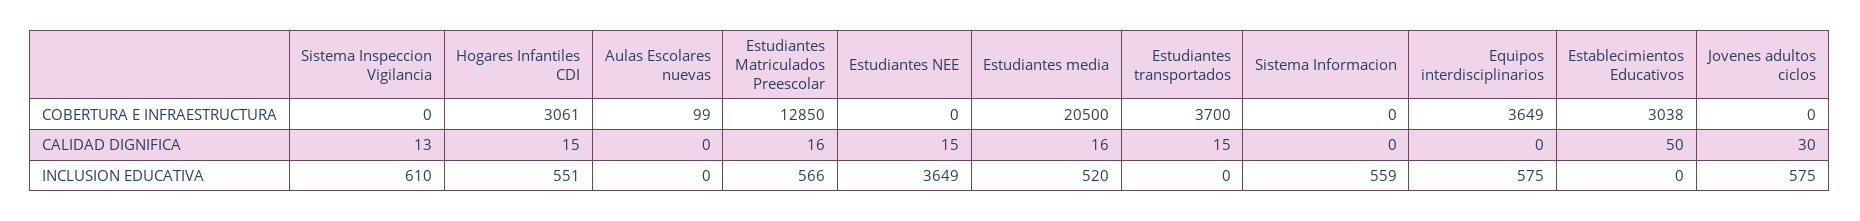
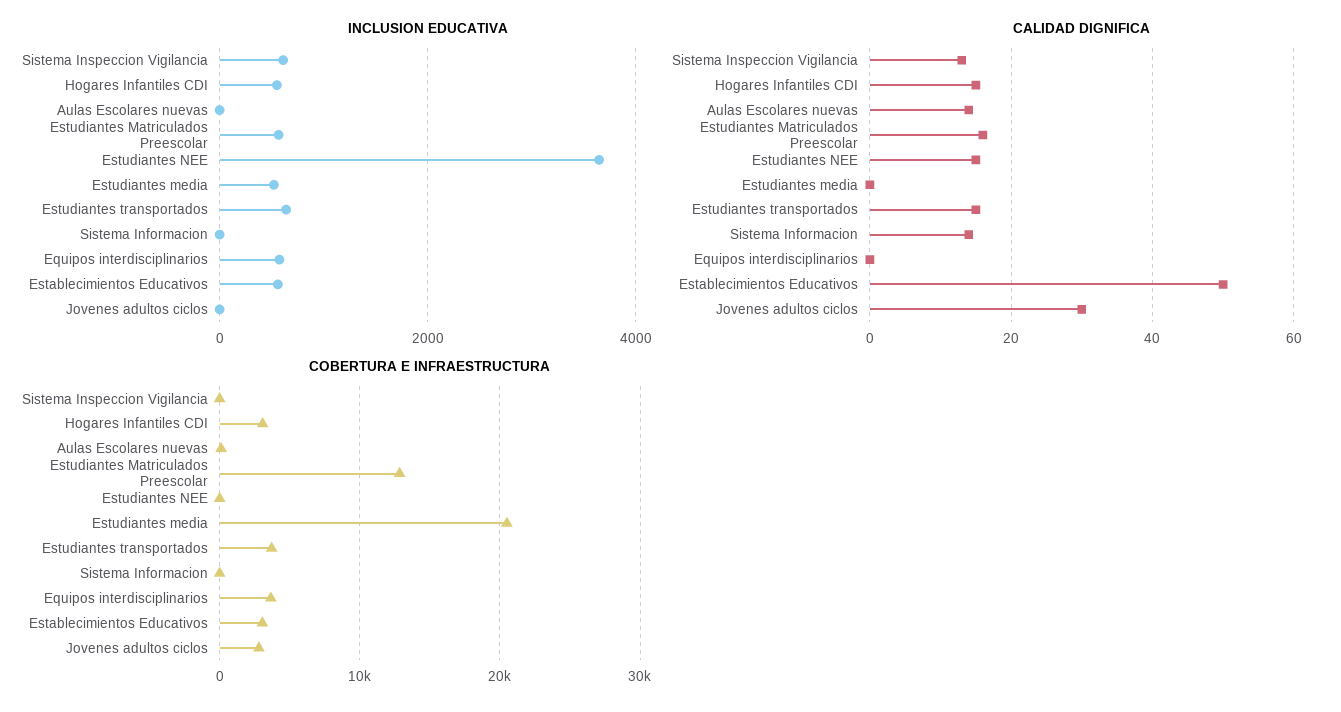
COBERTURA E INFRAESTRUCTURA, Jovenes adultos ciclos: 0 -> 3000
CALIDAD DIGNIFICA, Aulas Escolares nuevas: 0 -> 15
CALIDAD DIGNIFICA, Estudiantes media: 16 -> 0
CALIDAD DIGNIFICA, Sistema Informacion: 0 -> 15
INCLUSION EDUCATIVA, Estudiantes transportados: 0 -> 600
INCLUSION EDUCATIVA, Sistema Informacion: 559 -> 0
INCLUSION EDUCATIVA, Establecimientos Educativos: 0 -> 600
INCLUSION EDUCATIVA, Jovenes adultos ciclos: 575 -> 0

